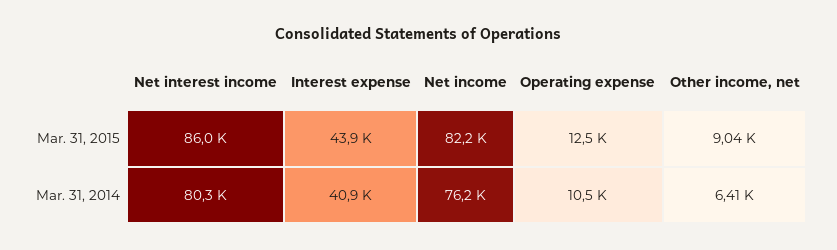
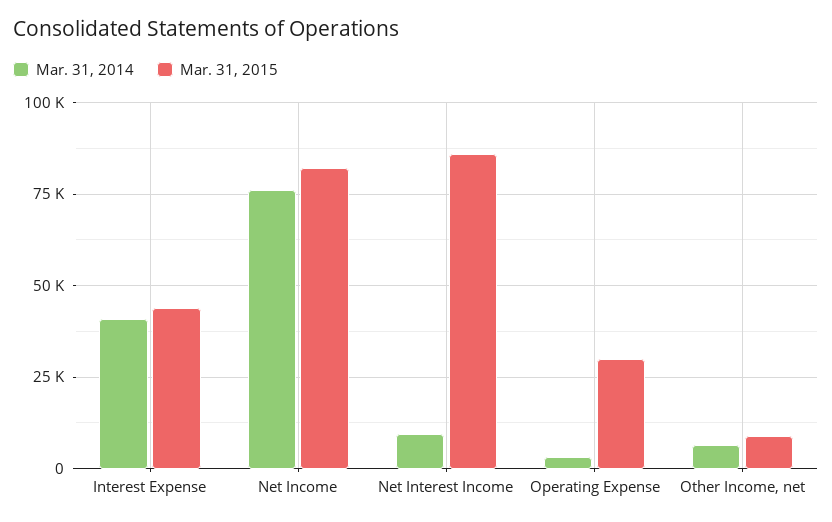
Mar. 31, 2015, Operating expense: 12500 -> 30000
Mar. 31, 2014, Net interest income: 80300 -> 10000
Mar. 31, 2014, Operating expense: 10500 -> 2500

